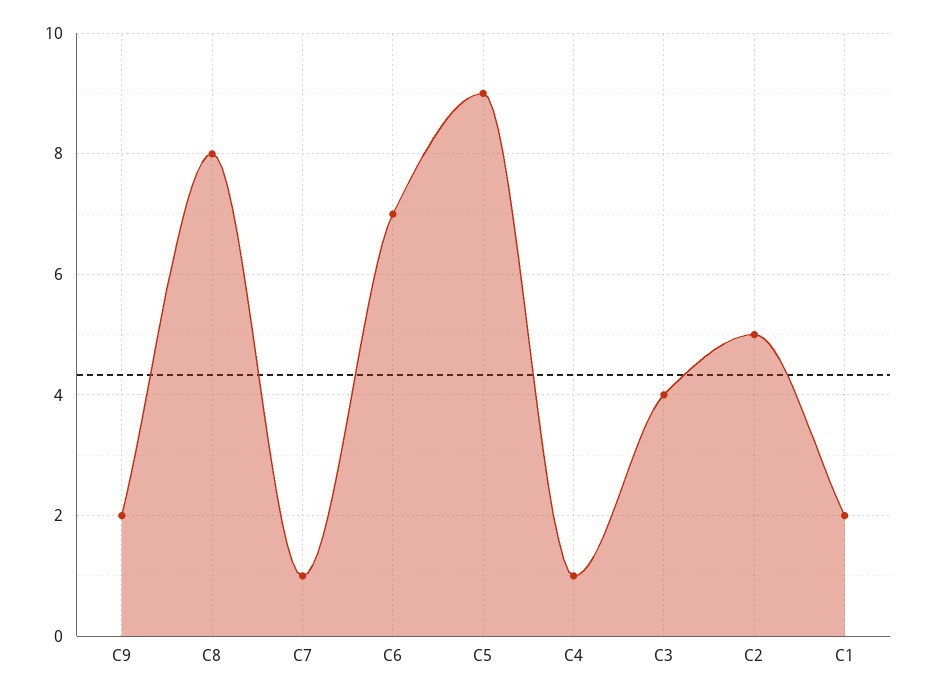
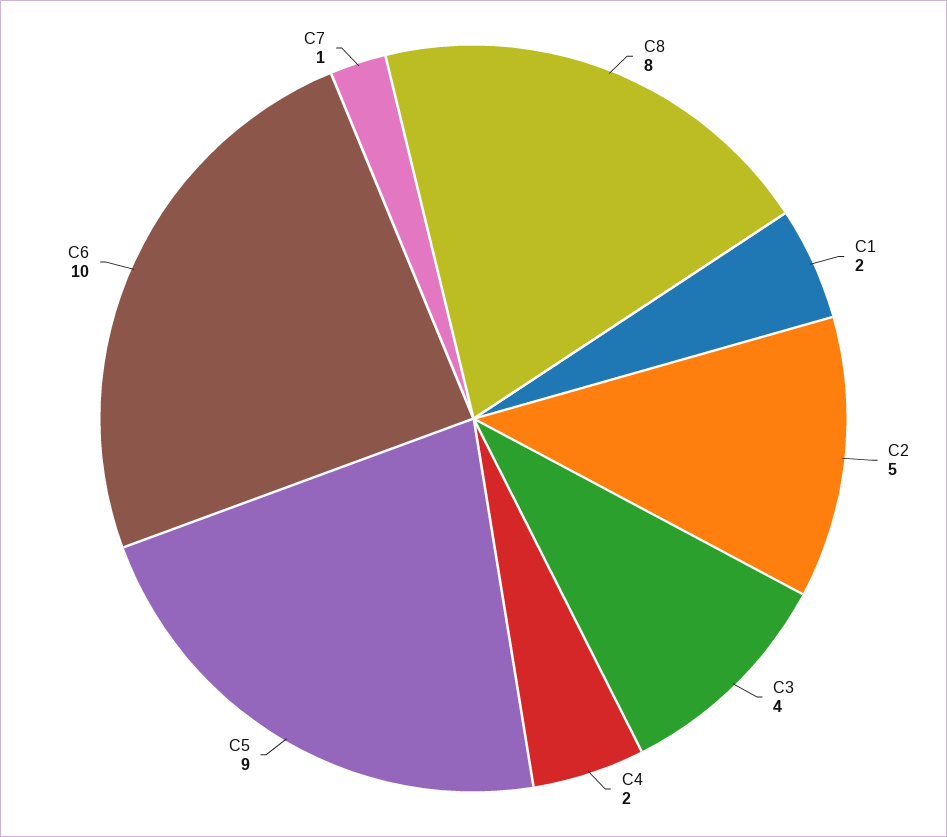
C9: 2 -> none
C6: 7 -> 10
C4: 1 -> 2

